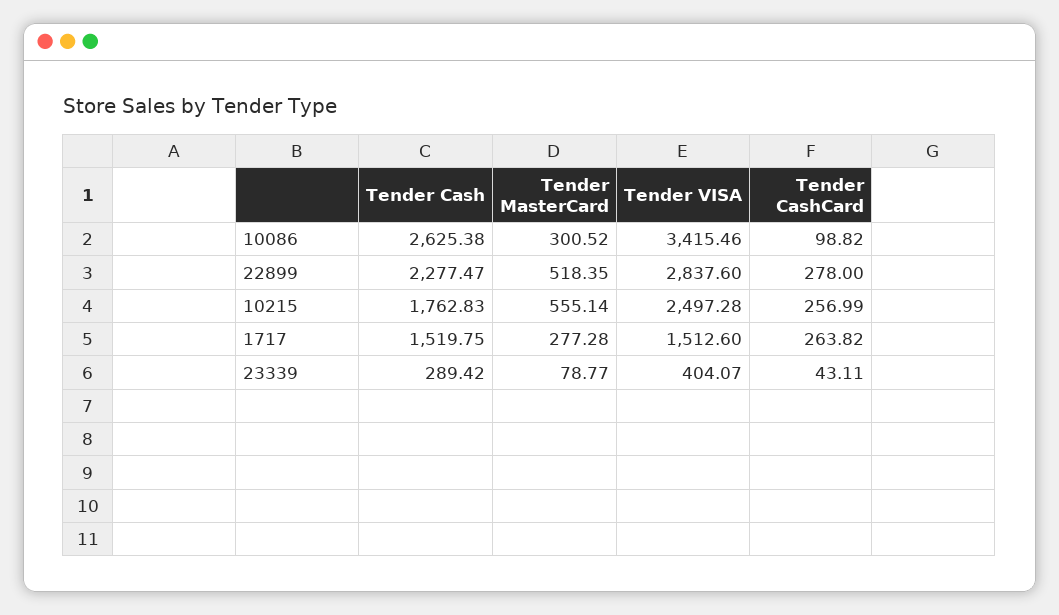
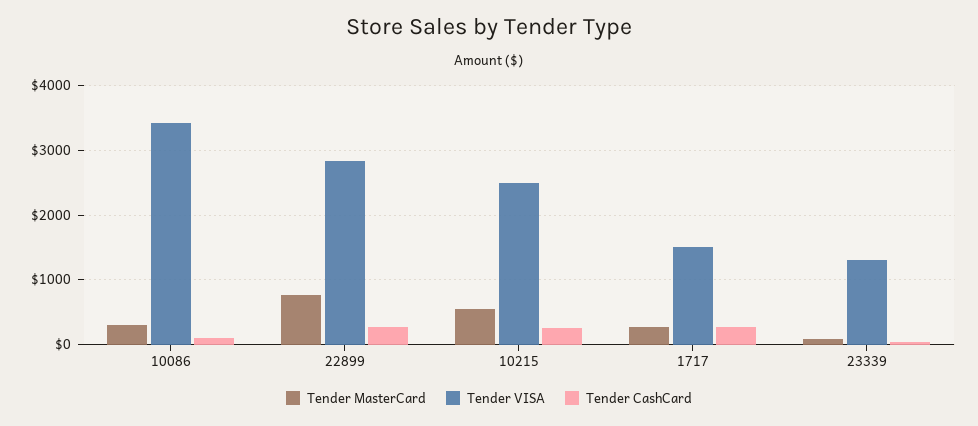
Tender Cash, 10086: 2625.38 -> none
Tender Cash, 22899: 2277.47 -> none
Tender MasterCard, 22899: 518.35 -> 800
Tender Cash, 10215: 1762.83 -> none
Tender Cash, 1717: 1519.75 -> none
Tender Cash, 23339: 289.42 -> none
Tender VISA, 23339: 404.07 -> 1300

